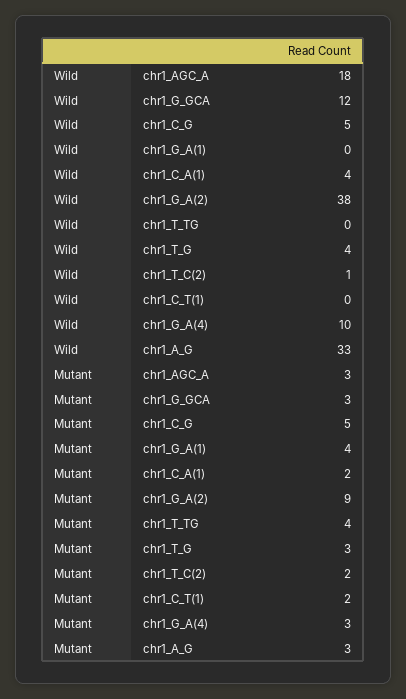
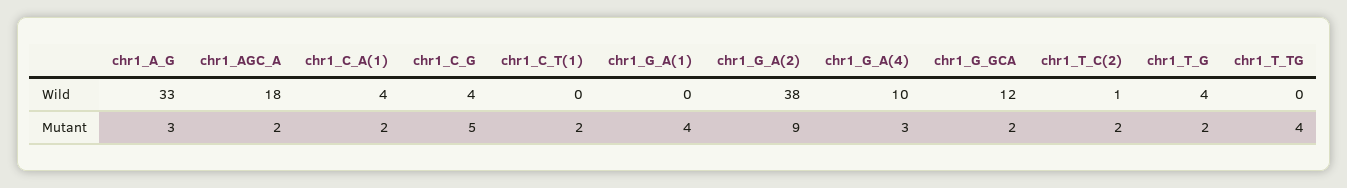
Wild, chr1_C_G: 5 -> 4
Mutant, chr1_AGC_A: 3 -> 2
Mutant, chr1_G_GCA: 3 -> 2
Mutant, chr1_T_G: 3 -> 2

